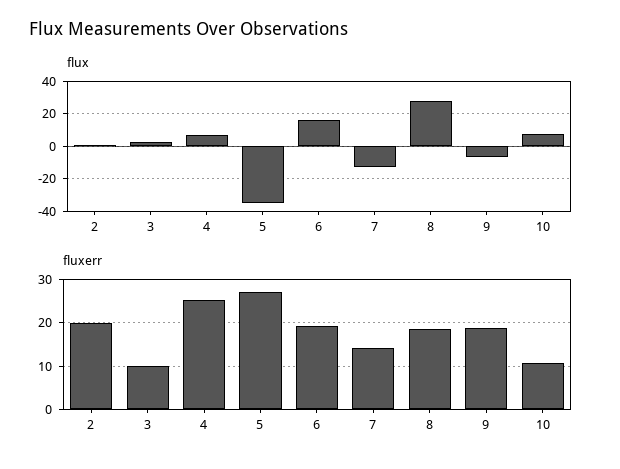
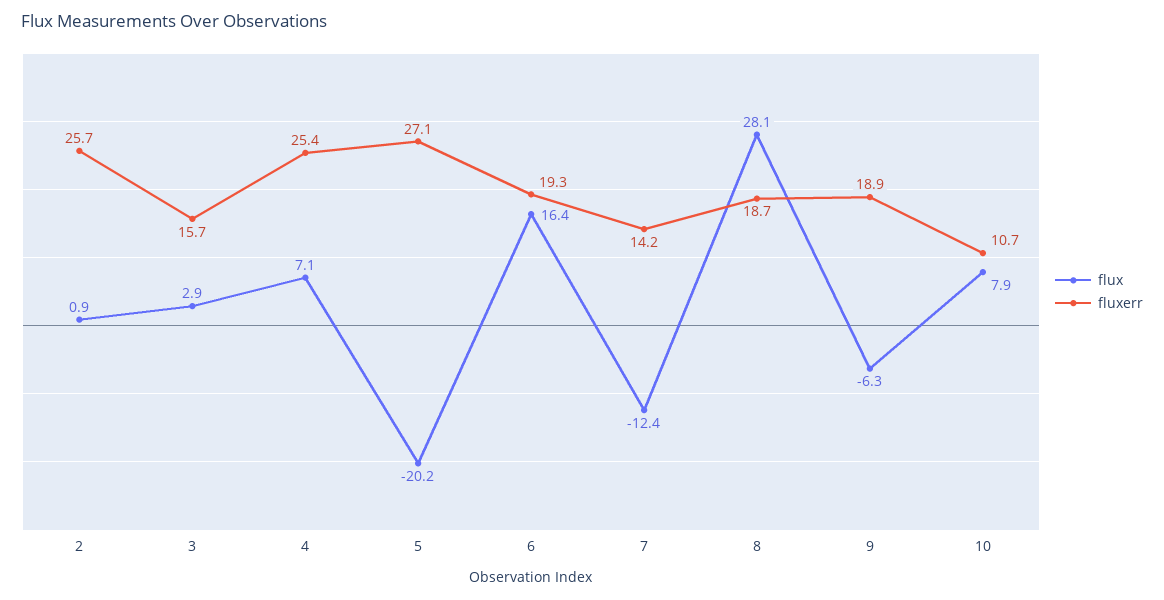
flux, 5: -35 -> -20.2
fluxerr, 2: 20 -> 25.7
fluxerr, 3: 10 -> 15.7

